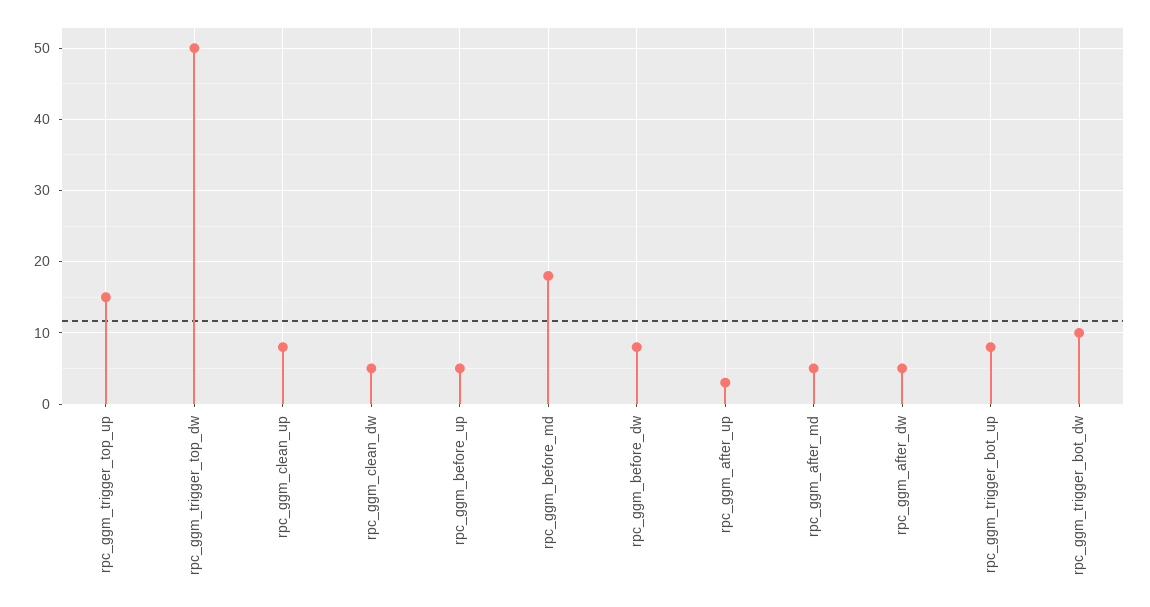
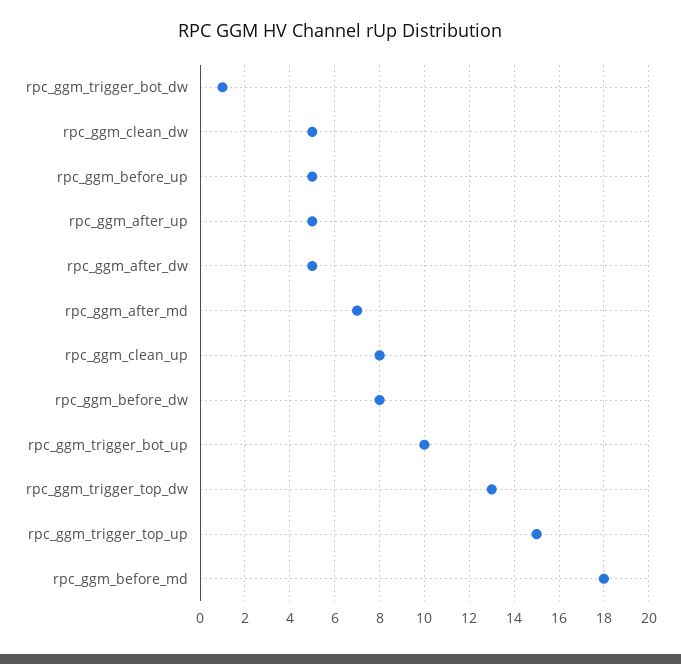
rpc_ggm_trigger_top_dw: 50 -> 13
rpc_ggm_after_up: 3 -> 5
rpc_ggm_after_md: 5 -> 7
rpc_ggm_trigger_bot_up: 8 -> 10
rpc_ggm_trigger_bot_dw: 10 -> 1

